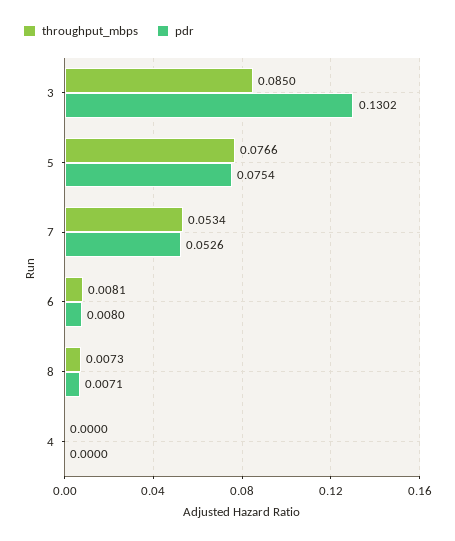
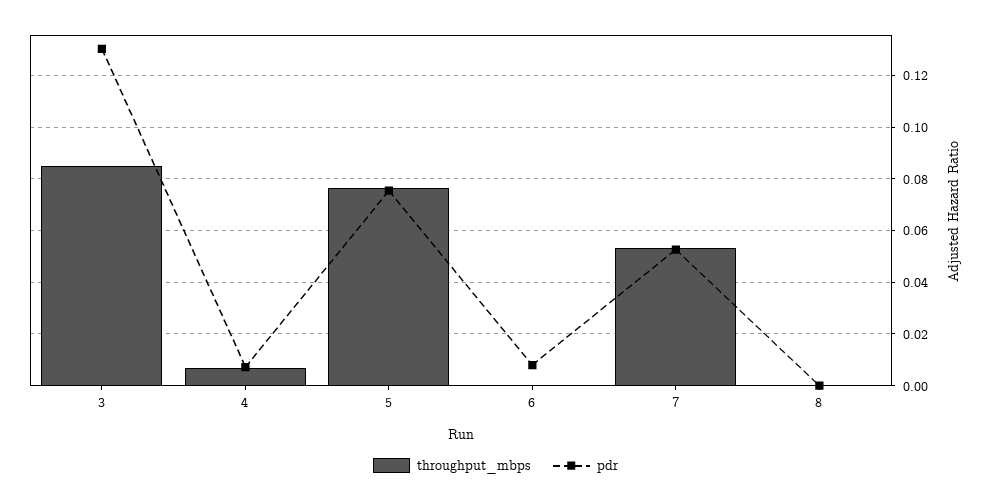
throughput_mbps, 6: 0.0081 -> 0
throughput_mbps, 8: 0.0073 -> 0
pdr, 8: 0.0071 -> 0
throughput_mbps, 4: 0 -> 0.0075
pdr, 4: 0 -> 0.0075

